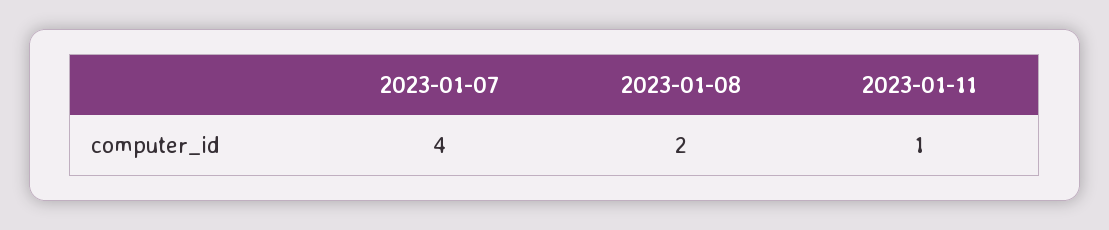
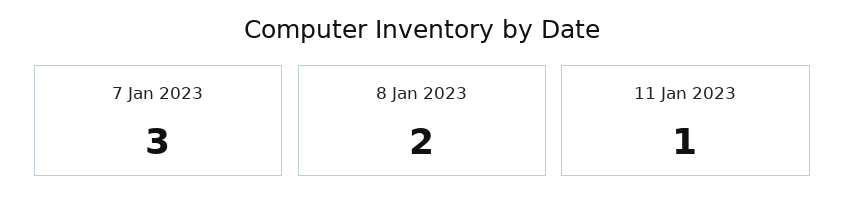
2023-01-07: 4 -> 3

